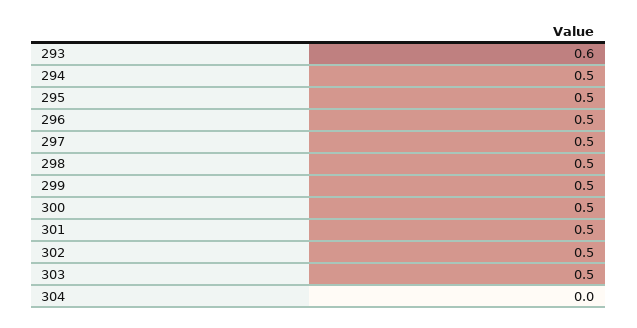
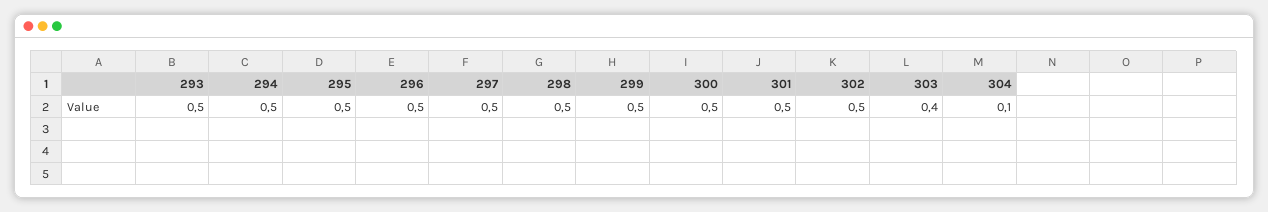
293: 0.6 -> 0.5
303: 0.5 -> 0.4
304: 0 -> 0.1

